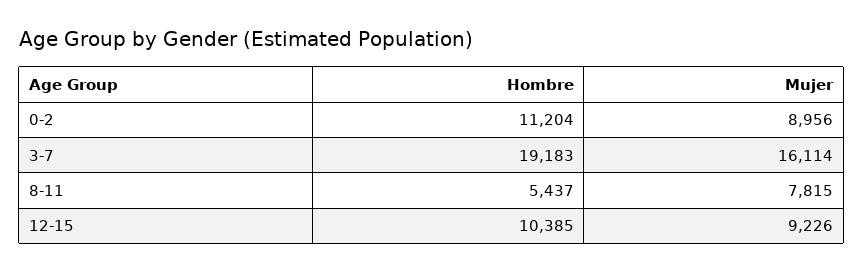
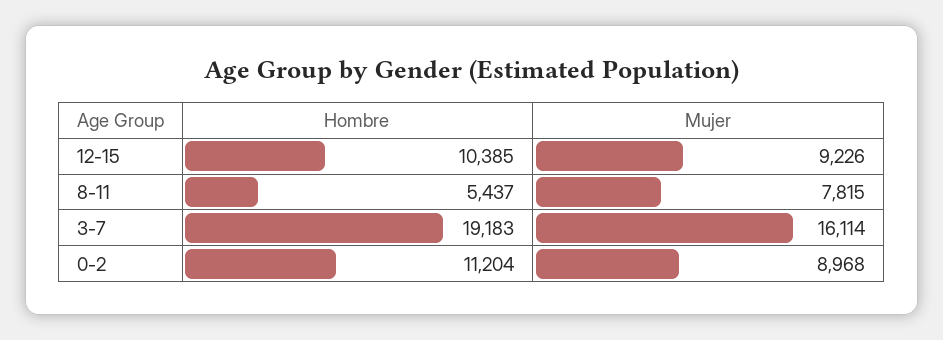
Mujer, 0-2: 8956 -> 8968

